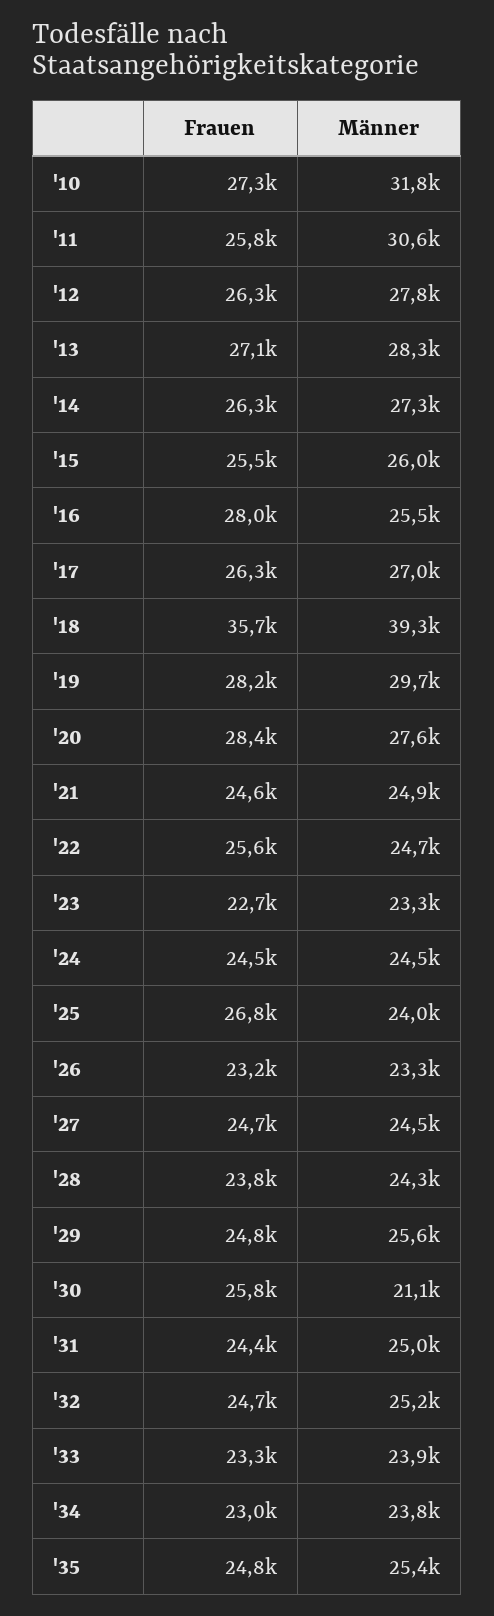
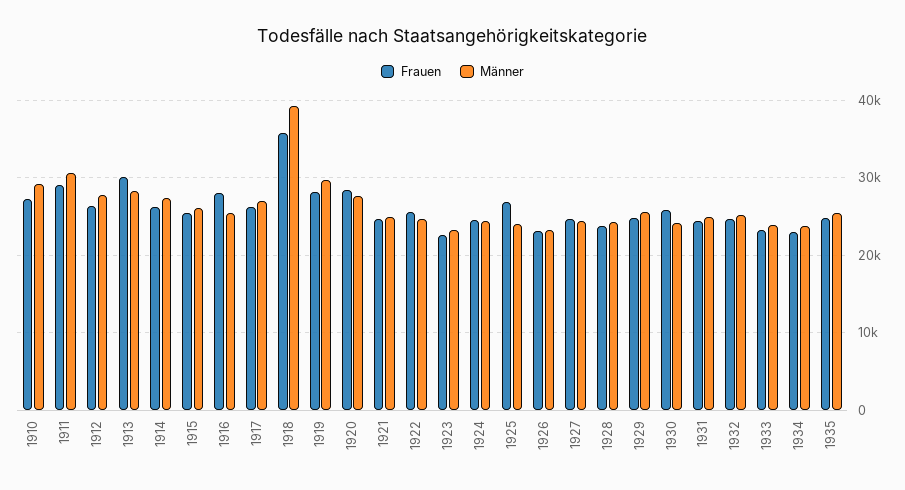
Männer, '10: 31800 -> 29000
Frauen, '11: 25800 -> 29000
Frauen, '13: 27100 -> 30000
Männer, '30: 21100 -> 24000

